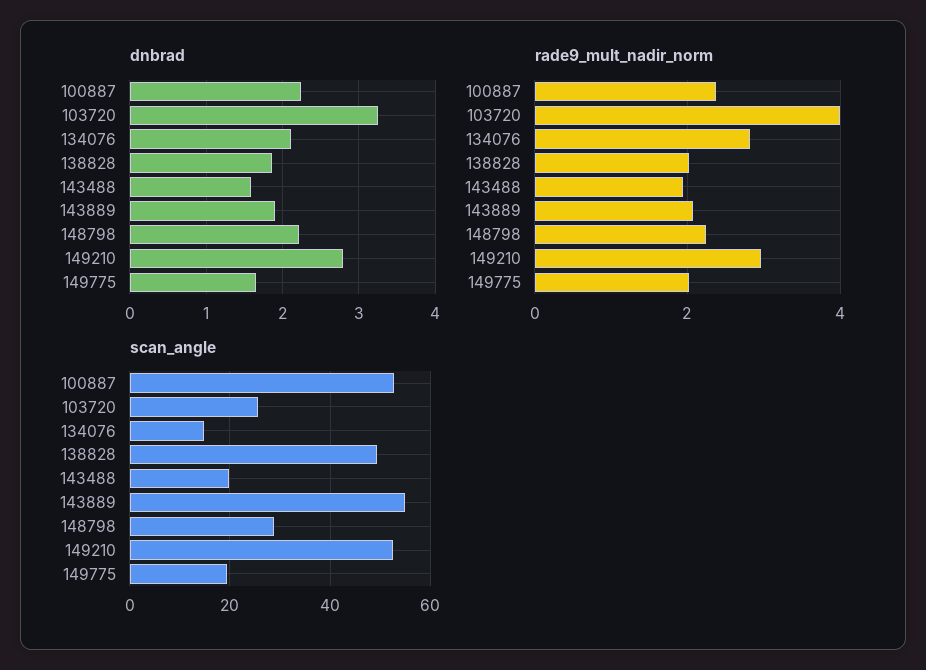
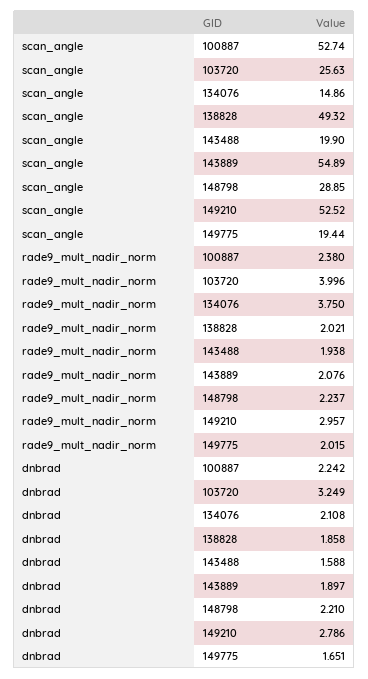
rade9_mult_nadir_norm, 134076: 2.8 -> 3.75

